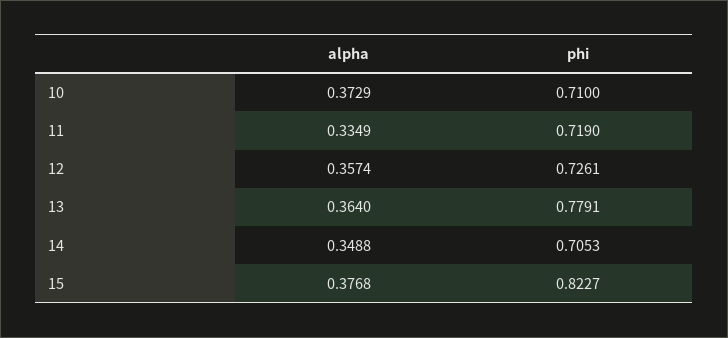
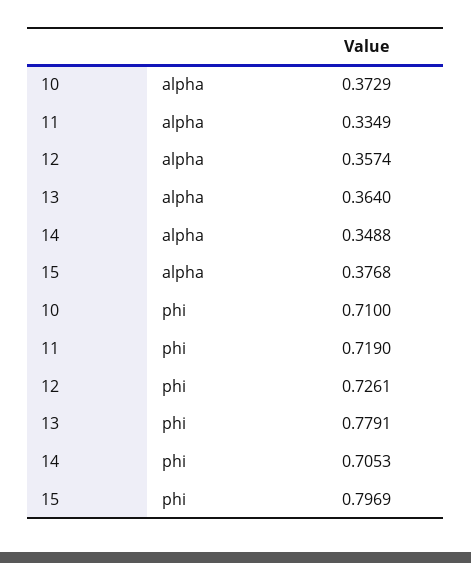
phi, 15: 0.8227 -> 0.7969

